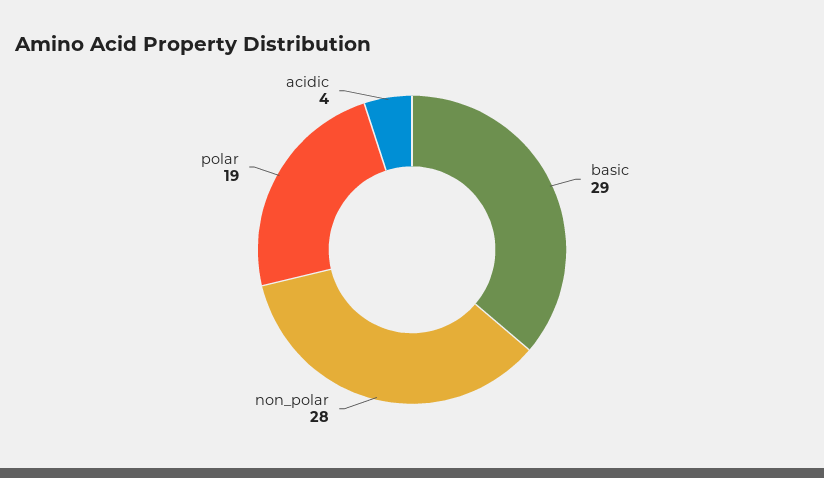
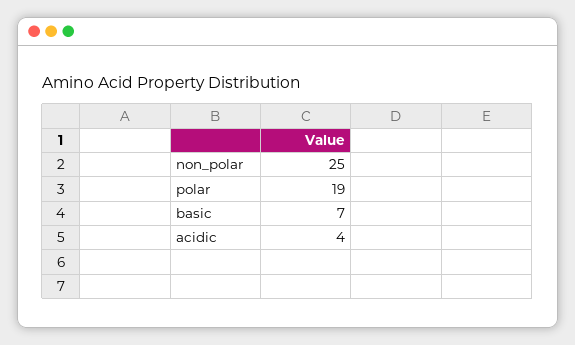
basic: 29 -> 7
non_polar: 28 -> 25

